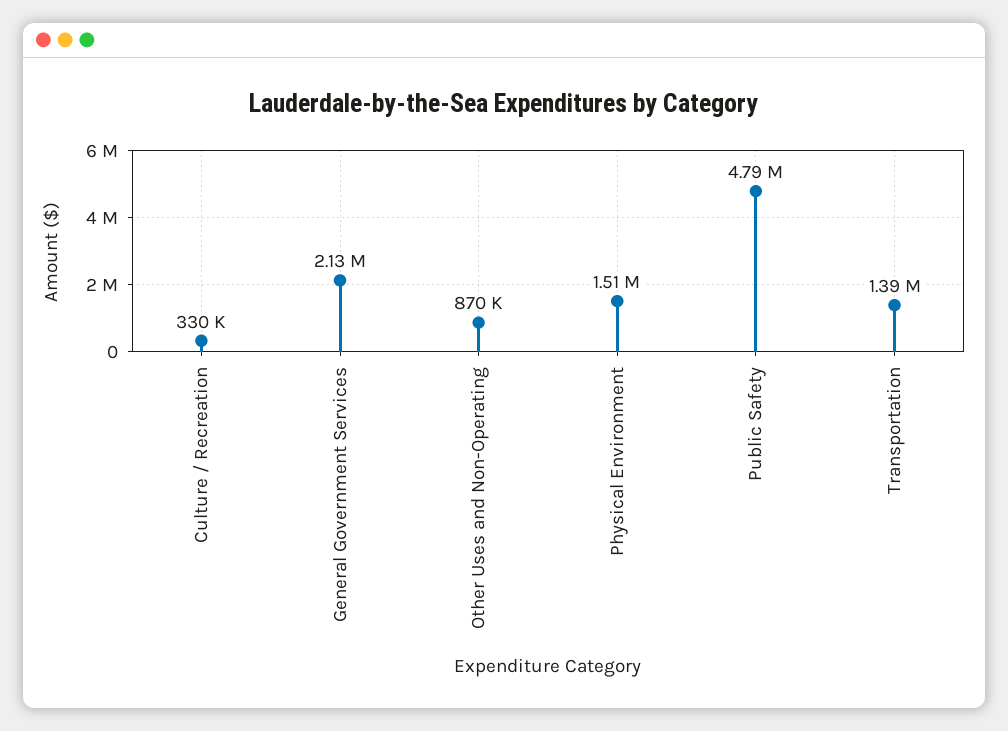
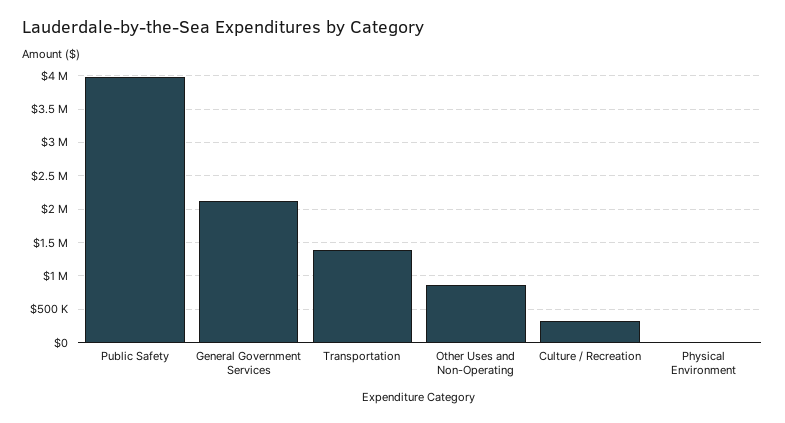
Physical Environment: 1510000 -> 0
Public Safety: 4790000 -> 4000000

